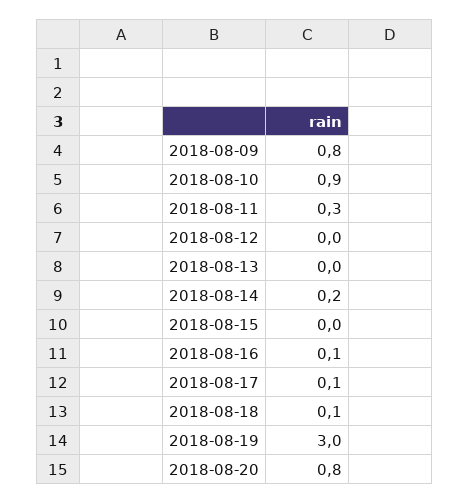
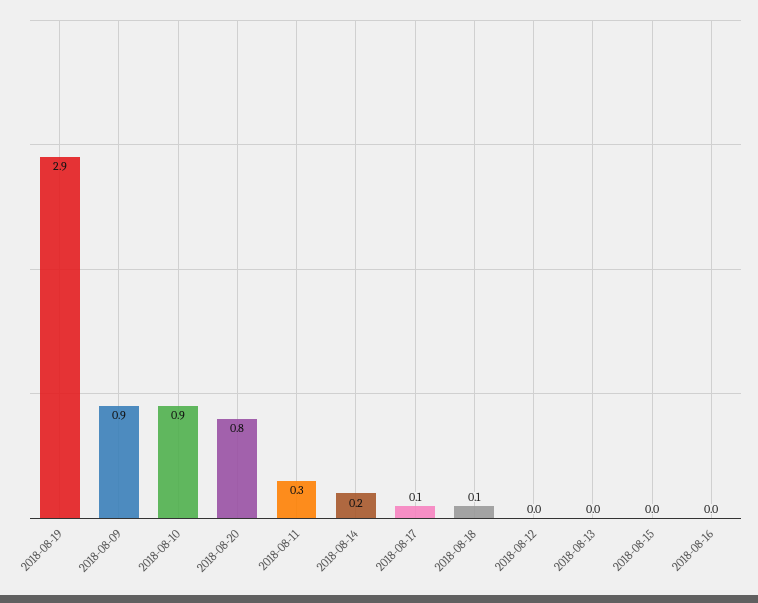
2018-08-09: 0.8 -> 0.9
2018-08-16: 0.1 -> 0
2018-08-19: 3 -> 2.9

